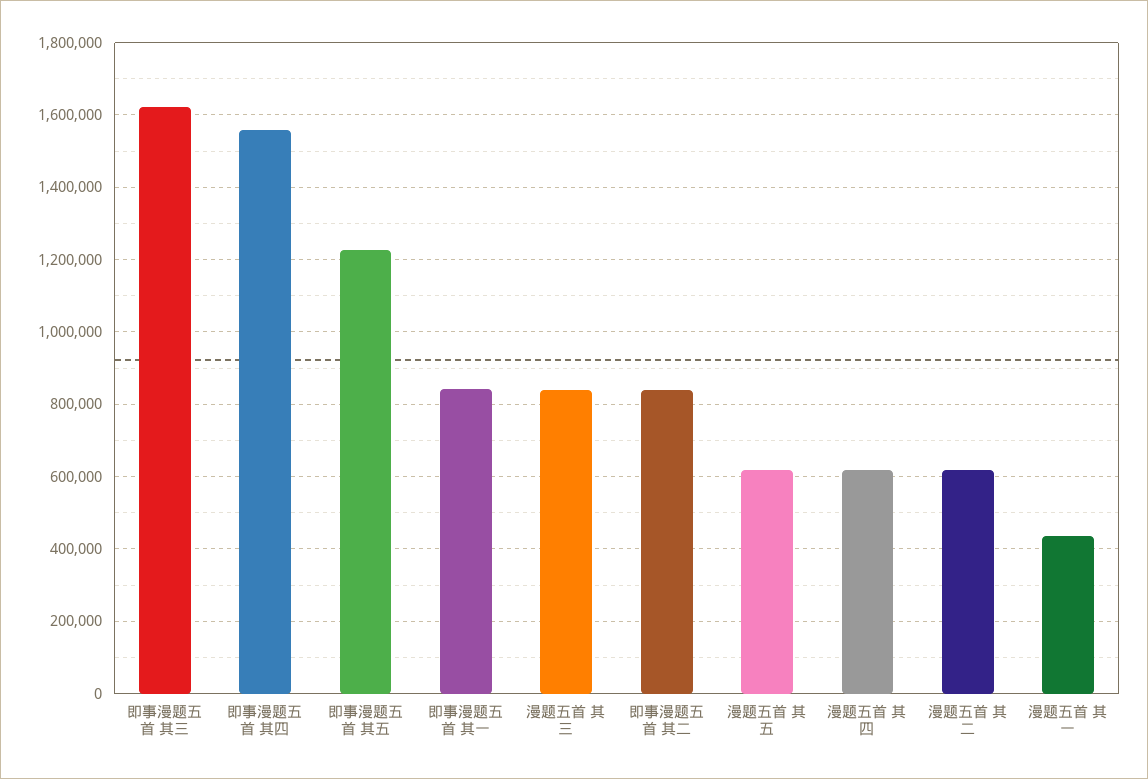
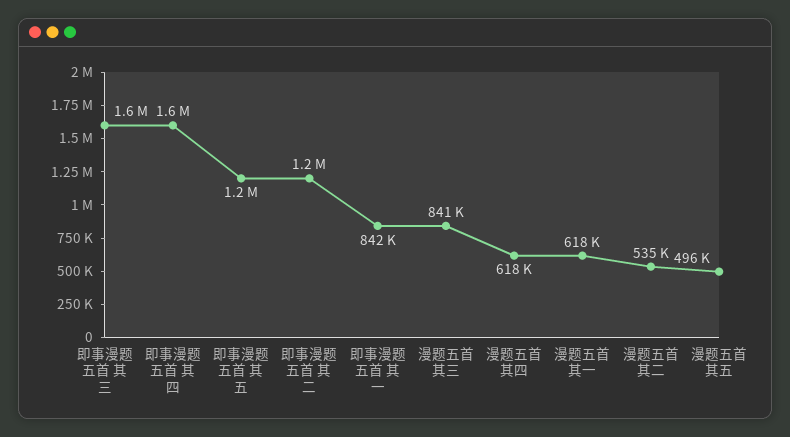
即事漫题五首 其二: 840000 -> 1200000
漫题五首 其五: 620000 -> 496000
漫题五首 其二: 620000 -> 535000
漫题五首 其一: 440000 -> 618000

